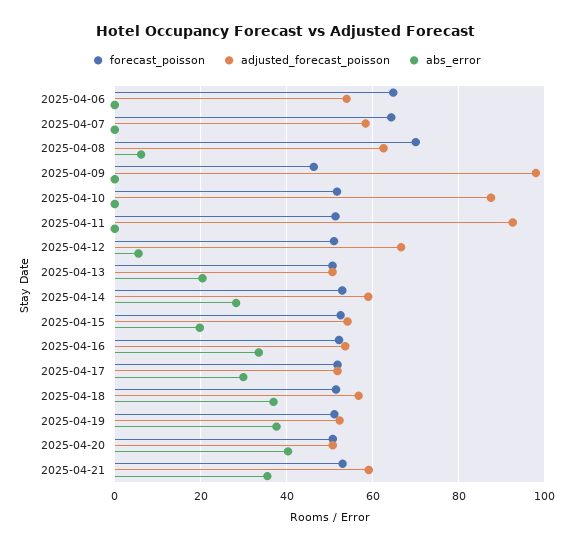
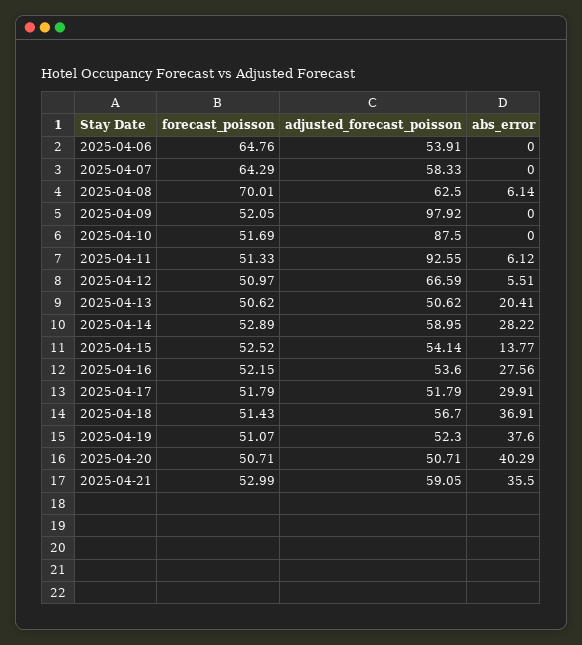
forecast_poisson, 2025-04-09: 46 -> 52.05
abs_error, 2025-04-11: 0 -> 6.12
abs_error, 2025-04-15: 20 -> 13.77
abs_error, 2025-04-16: 34 -> 27.56

